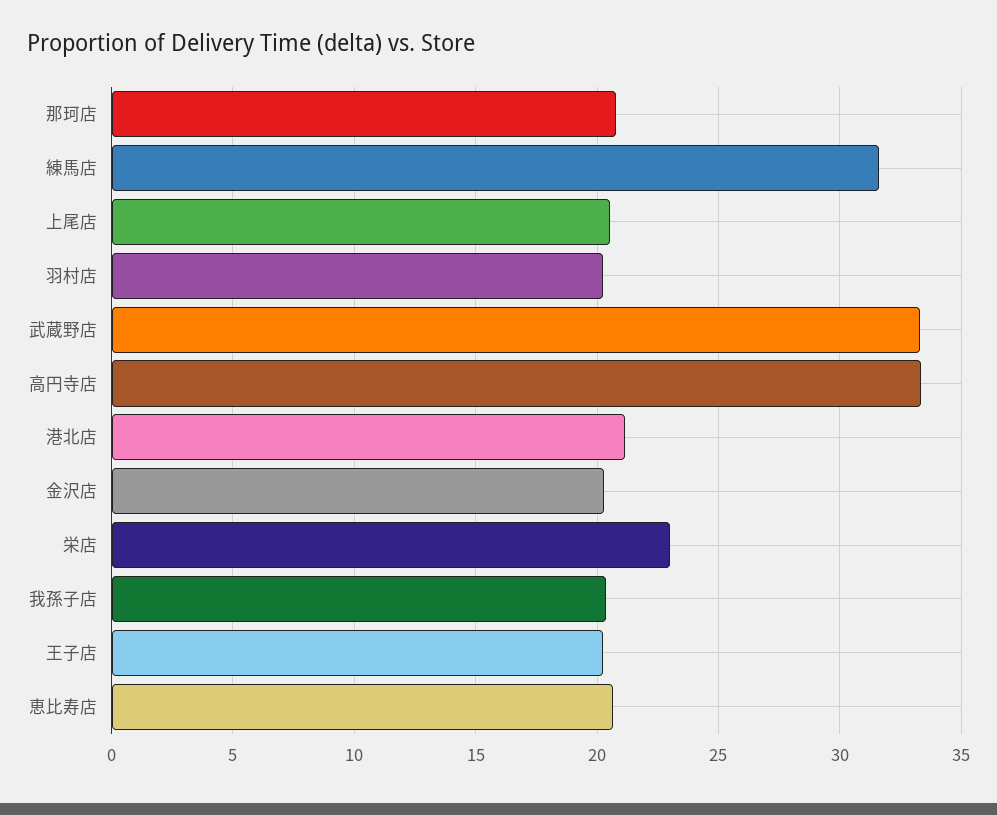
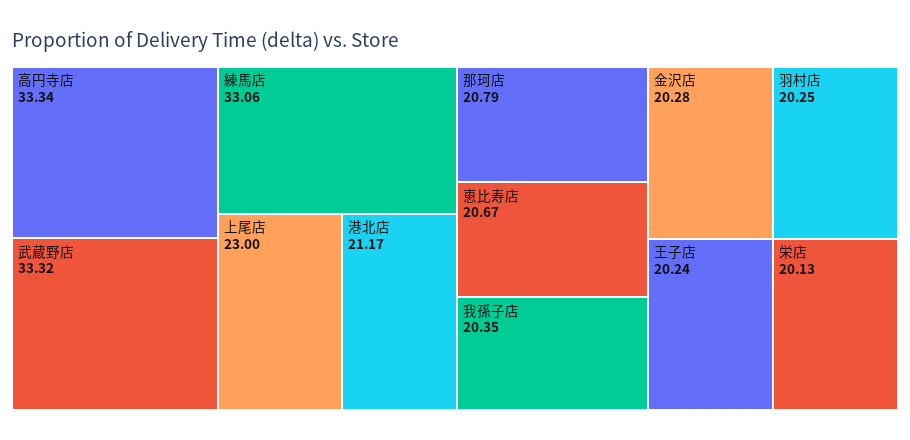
練馬店: 31.5 -> 33.06
上尾店: 20.5 -> 23
栄店: 23 -> 20.13

